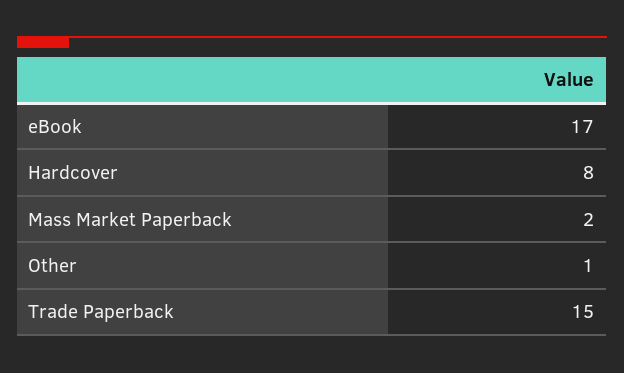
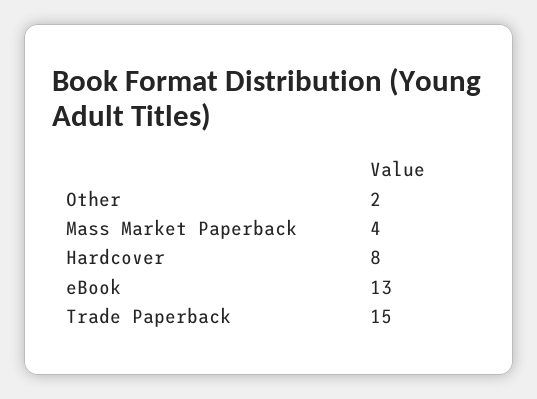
eBook: 17 -> 13
Mass Market Paperback: 2 -> 4
Other: 1 -> 2

